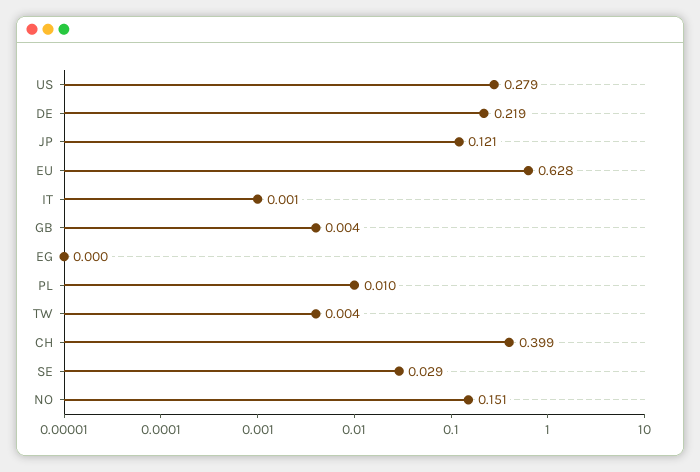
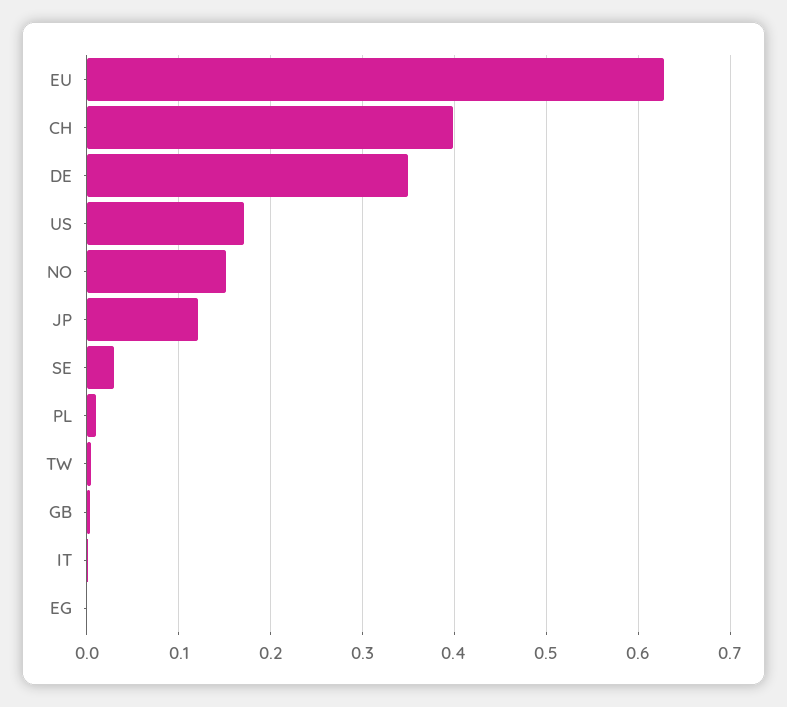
US: 0.279 -> 0.17
DE: 0.219 -> 0.35

